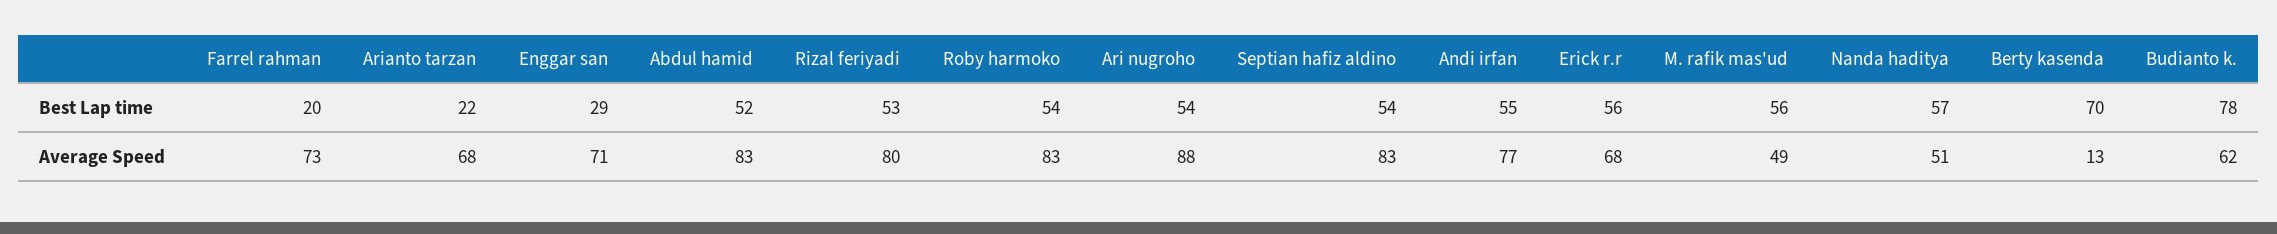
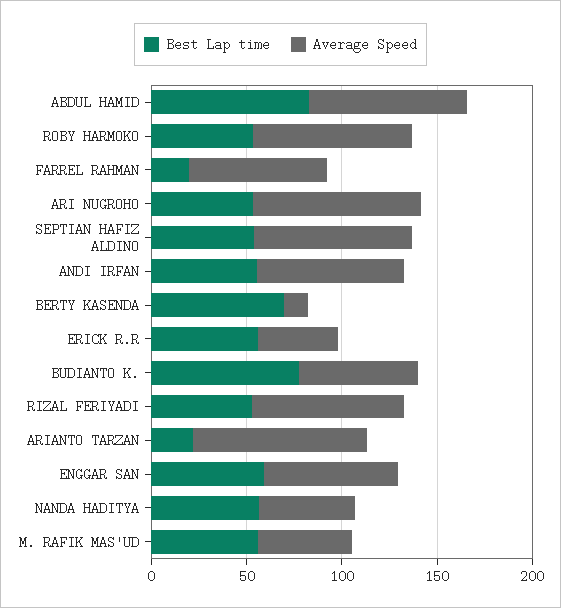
Best Lap time, Enggar san: 29 -> 60
Best Lap time, Abdul hamid: 52 -> 80
Average Speed, Arianto tarzan: 68 -> 90
Average Speed, Erick r.r: 68 -> 40

